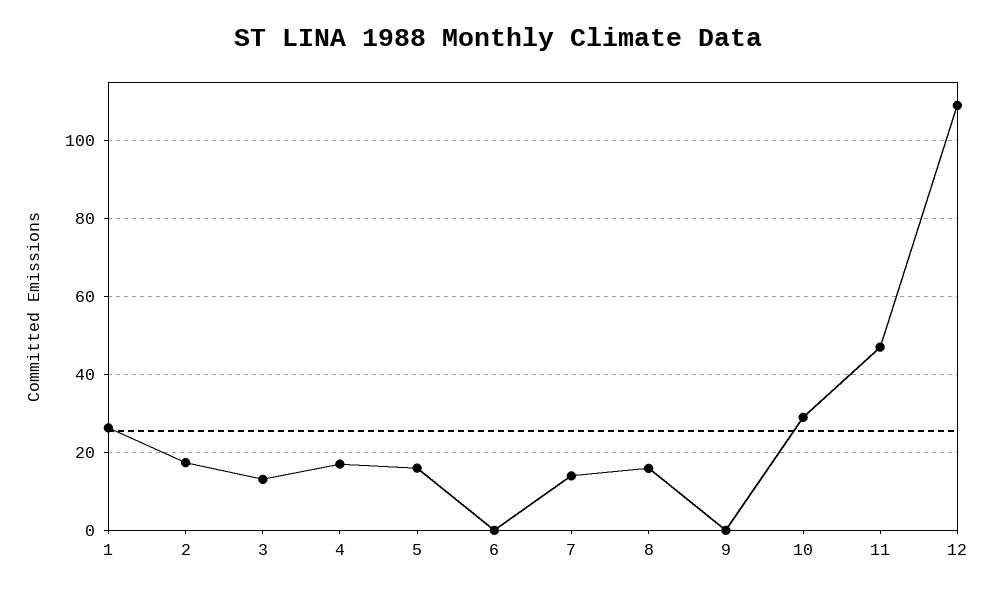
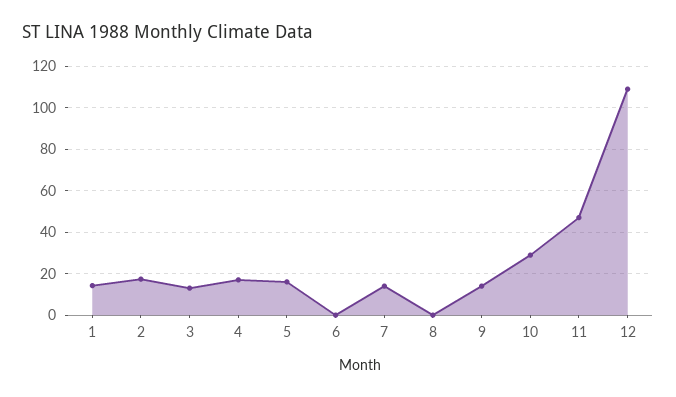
1: 26 -> 15
8: 16 -> 0
9: 0 -> 15

